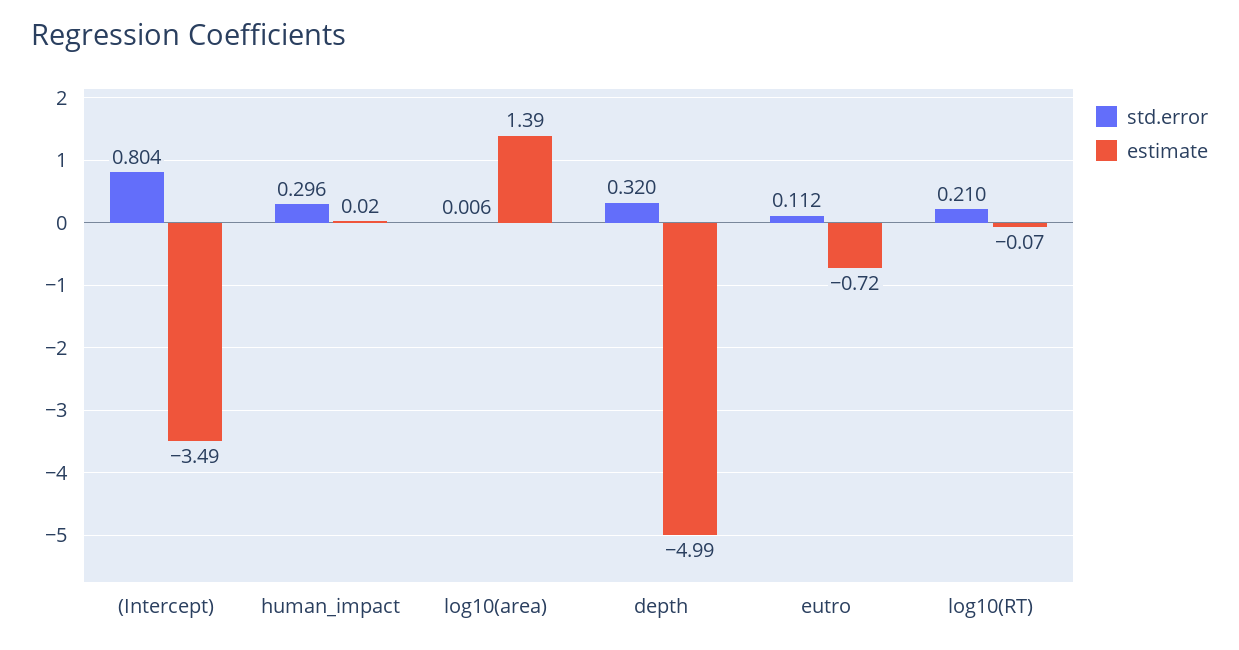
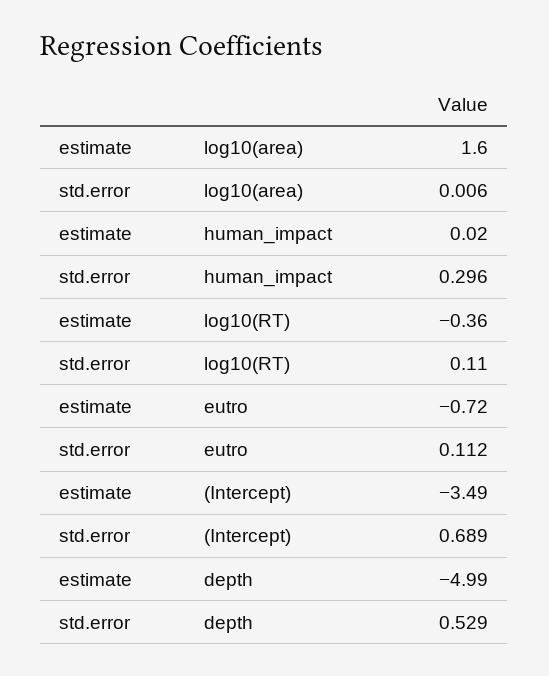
std.error, (Intercept): 0.804 -> 0.689
estimate, log10(area): 1.39 -> 1.6
std.error, depth: 0.32 -> 0.529
std.error, log10(RT): 0.21 -> 0.11
estimate, log10(RT): -0.07 -> -0.36

